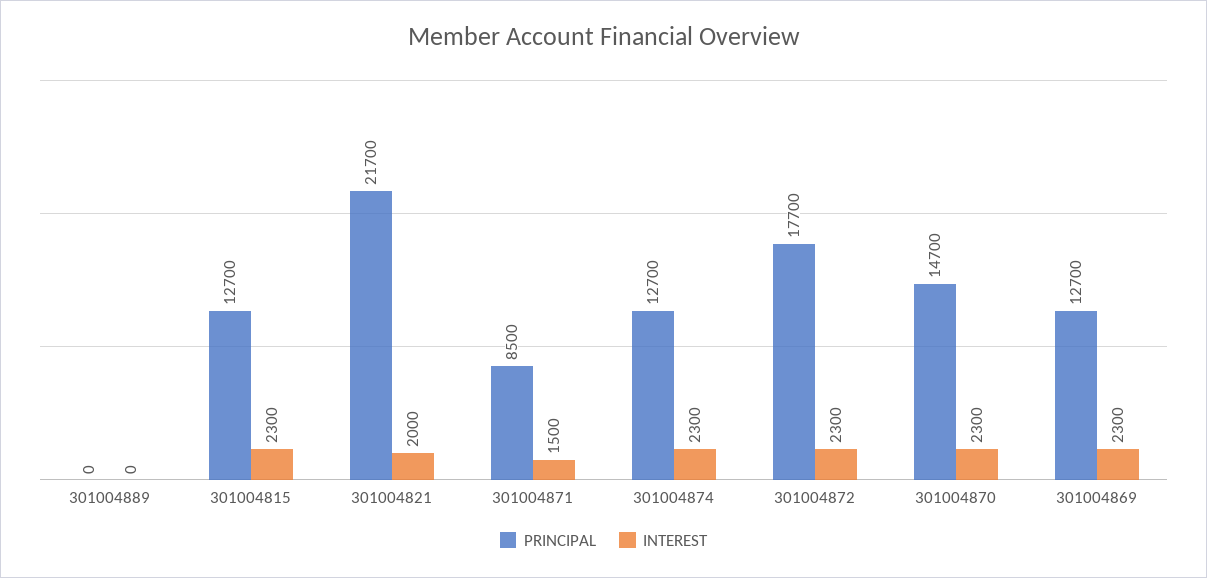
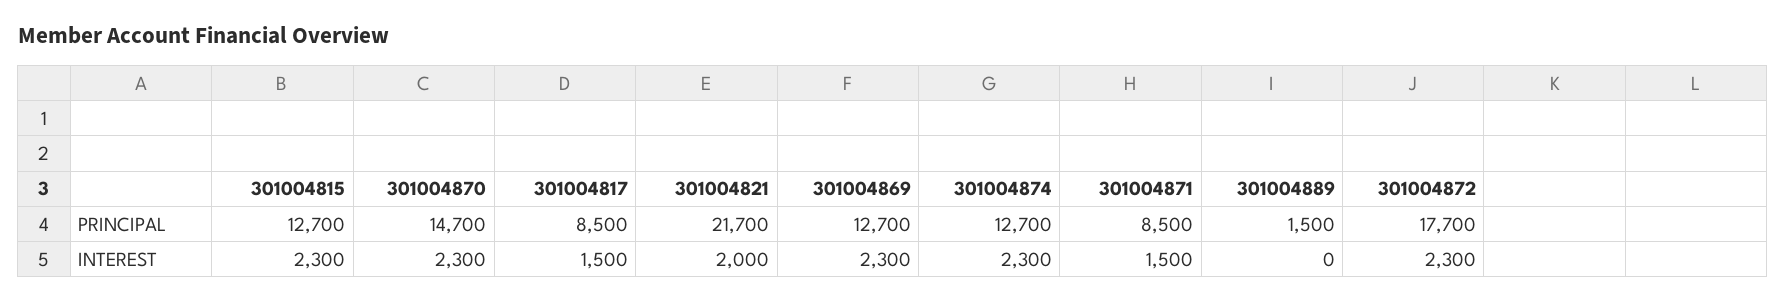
PRINCIPAL, 301004889: 0 -> 1500
PRINCIPAL, 301004817: none -> 8500
INTEREST, 301004817: none -> 1500

